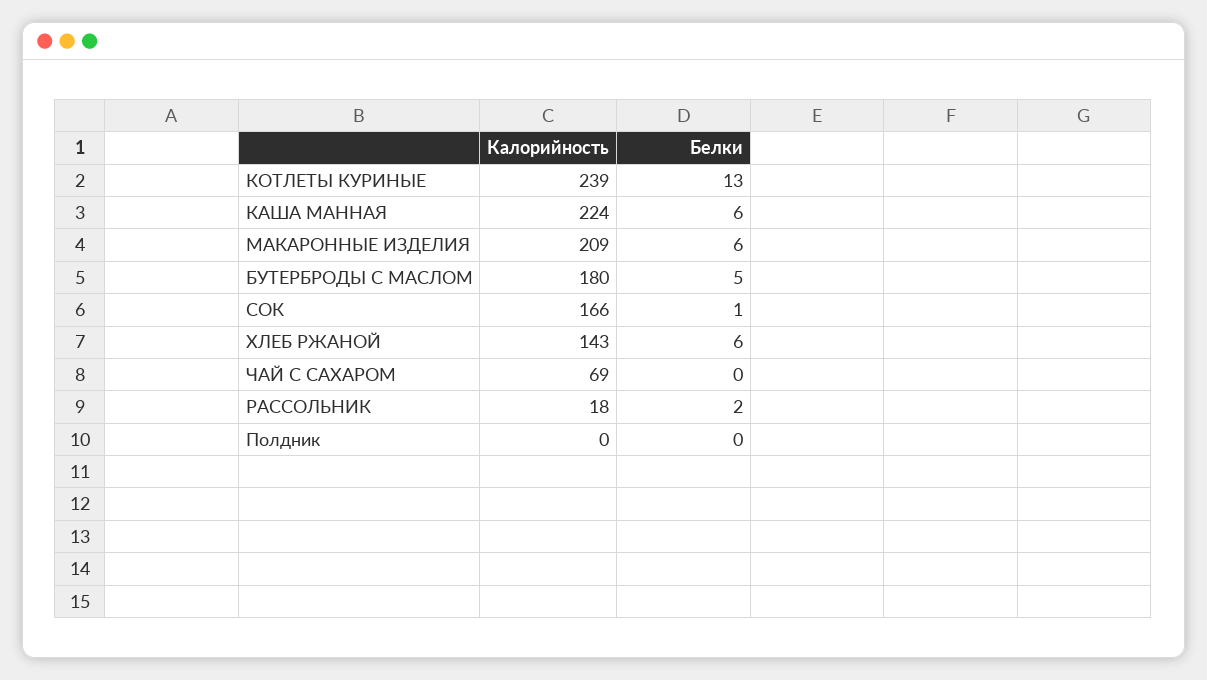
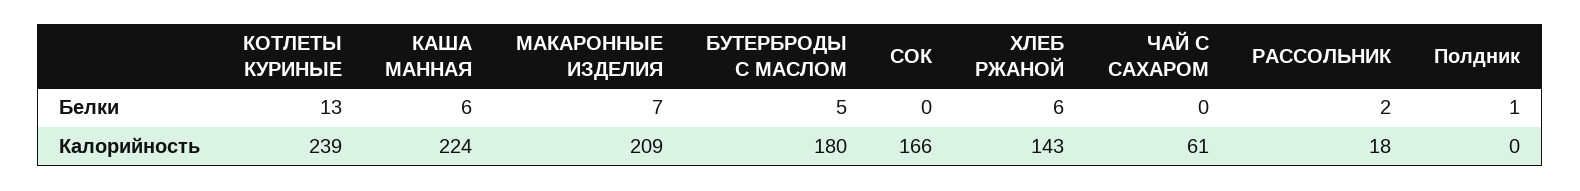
Белки, МАКАРОННЫЕ ИЗДЕЛИЯ: 6 -> 7
Белки, СОК: 1 -> 0
Калорийность, ЧАЙ С САХАРОМ: 69 -> 61
Белки, Полдник: 0 -> 1

